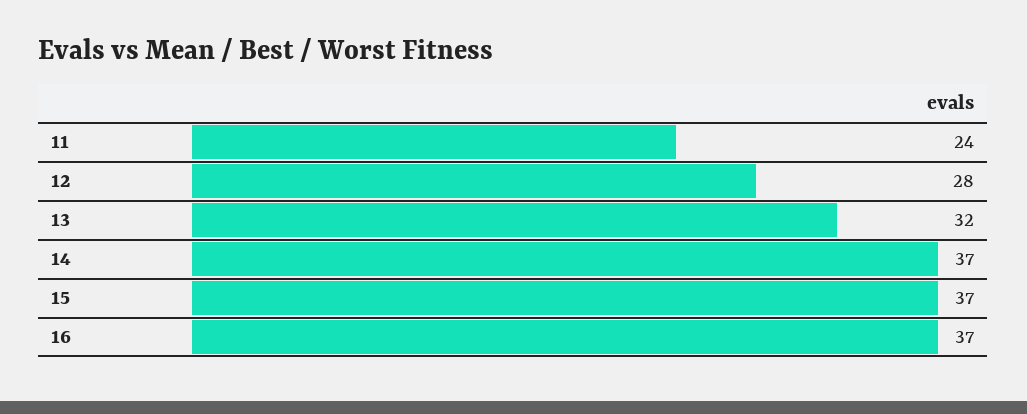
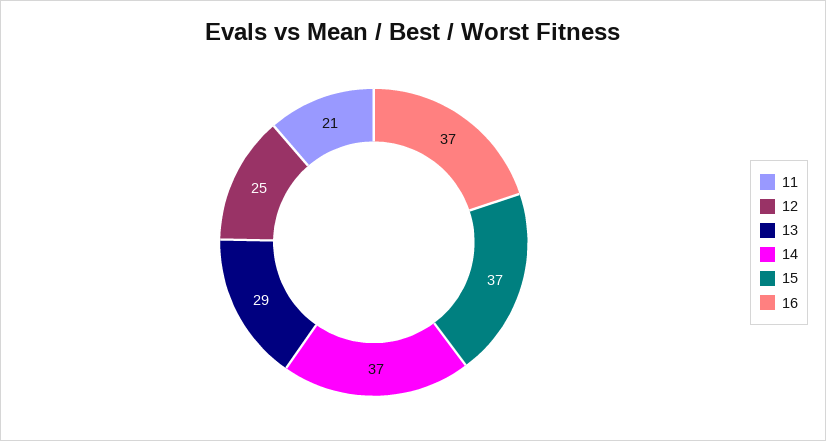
11: 24 -> 21
12: 28 -> 25
13: 32 -> 29

